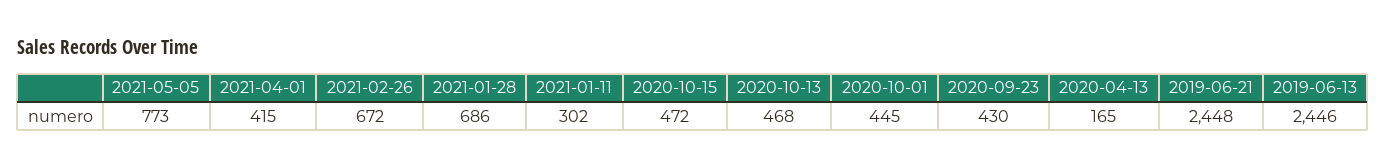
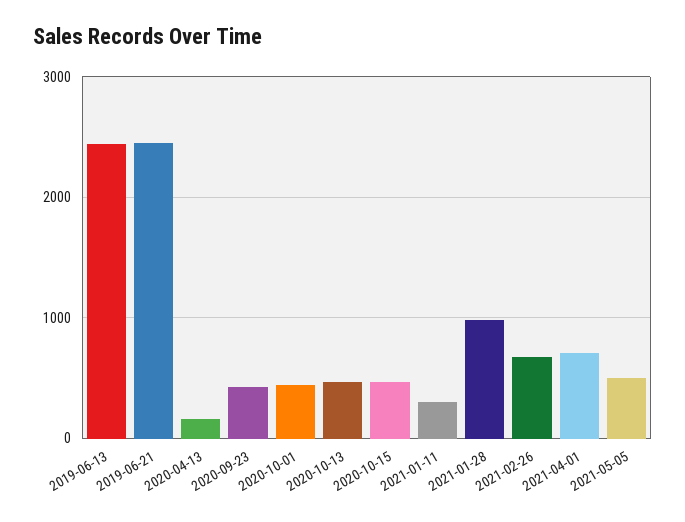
2021-05-05: 773 -> 500
2021-04-01: 415 -> 700
2021-01-28: 686 -> 1000

